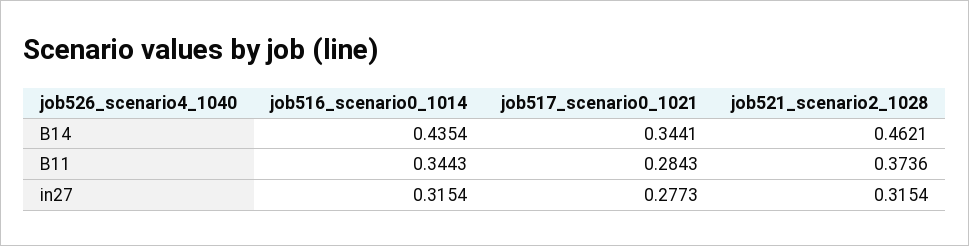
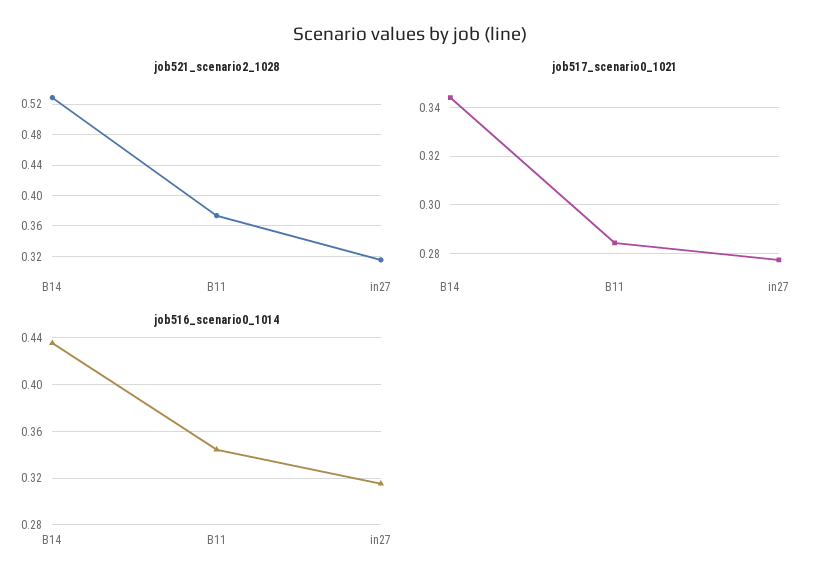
job521_scenario2_1028, B14: 0.4621 -> 0.53

